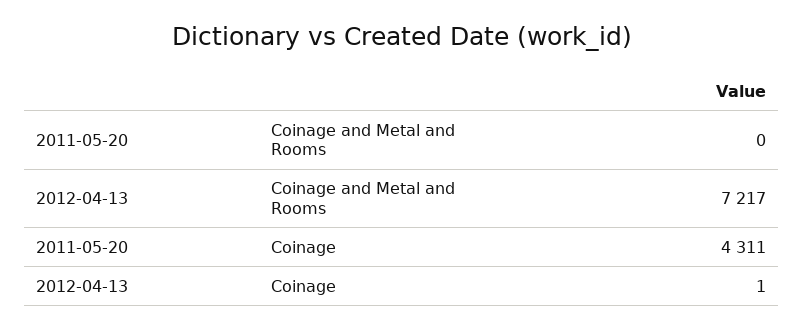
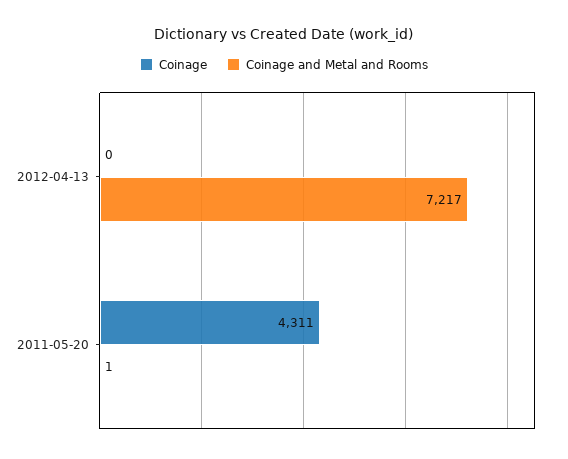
Coinage and Metal and Rooms, 2011-05-20: 0 -> 1
Coinage, 2012-04-13: 1 -> 0

